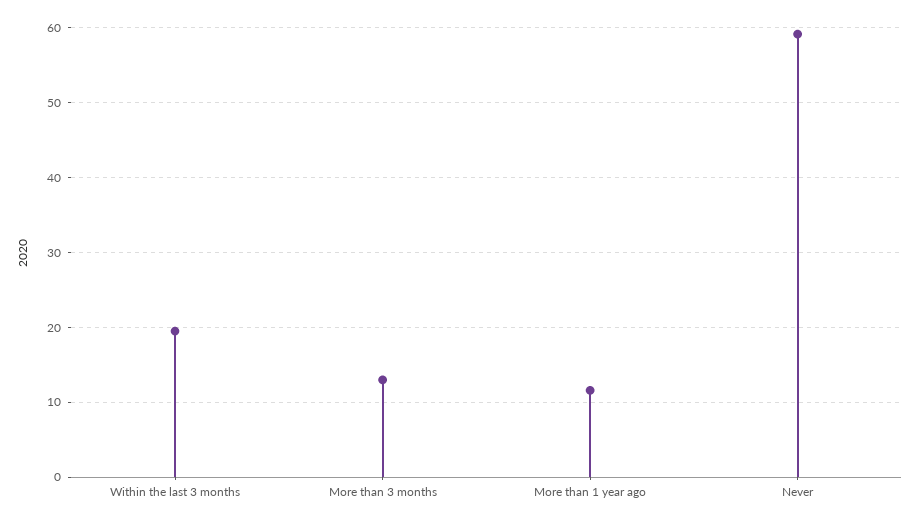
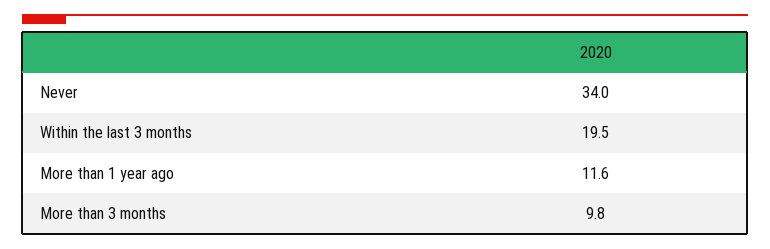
More than 3 months: 13 -> 9.8
Never: 59 -> 34

